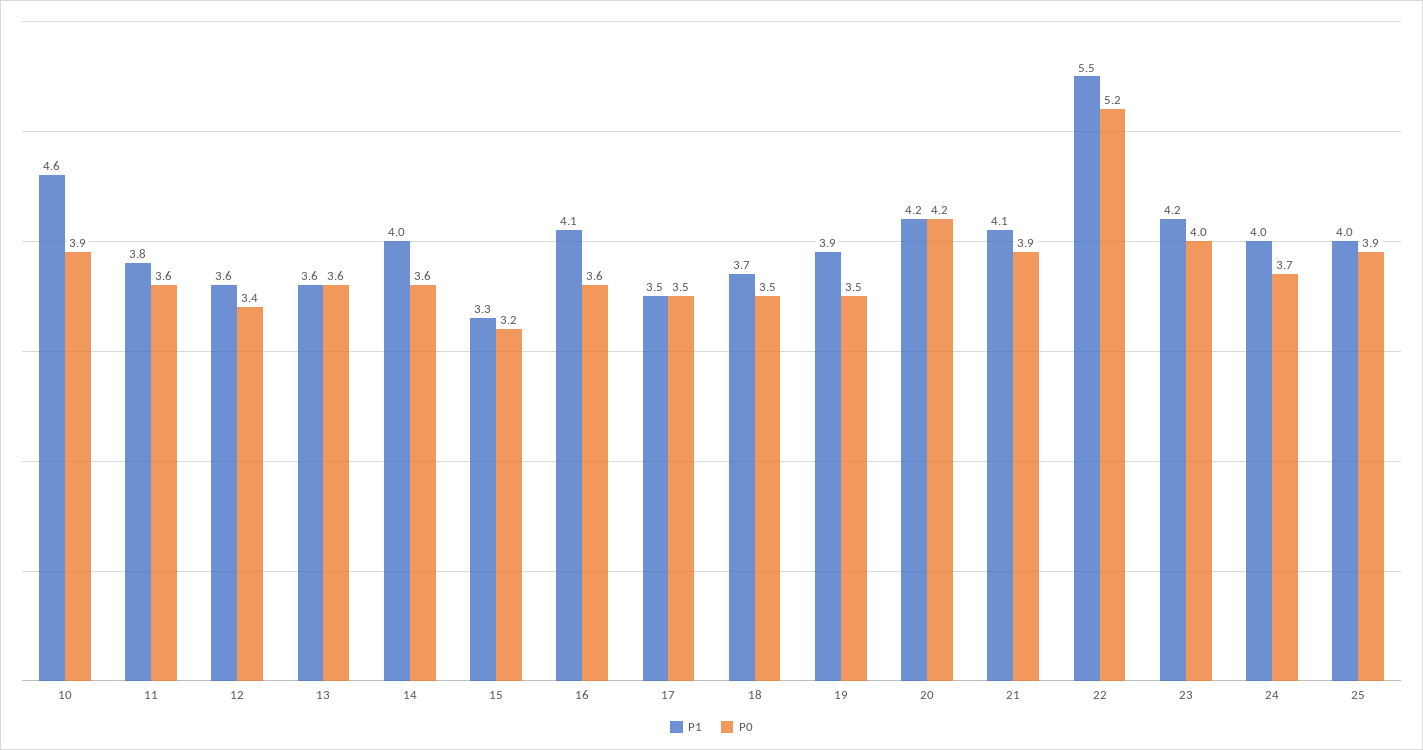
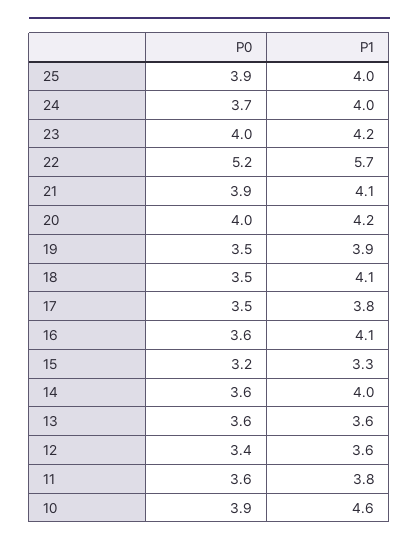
P1, 17: 3.5 -> 3.8
P1, 18: 3.7 -> 4.1
P0, 20: 4.2 -> 4
P1, 22: 5.5 -> 5.7

